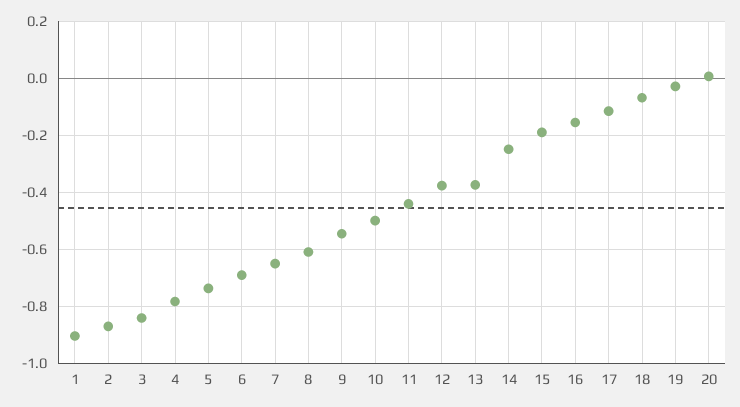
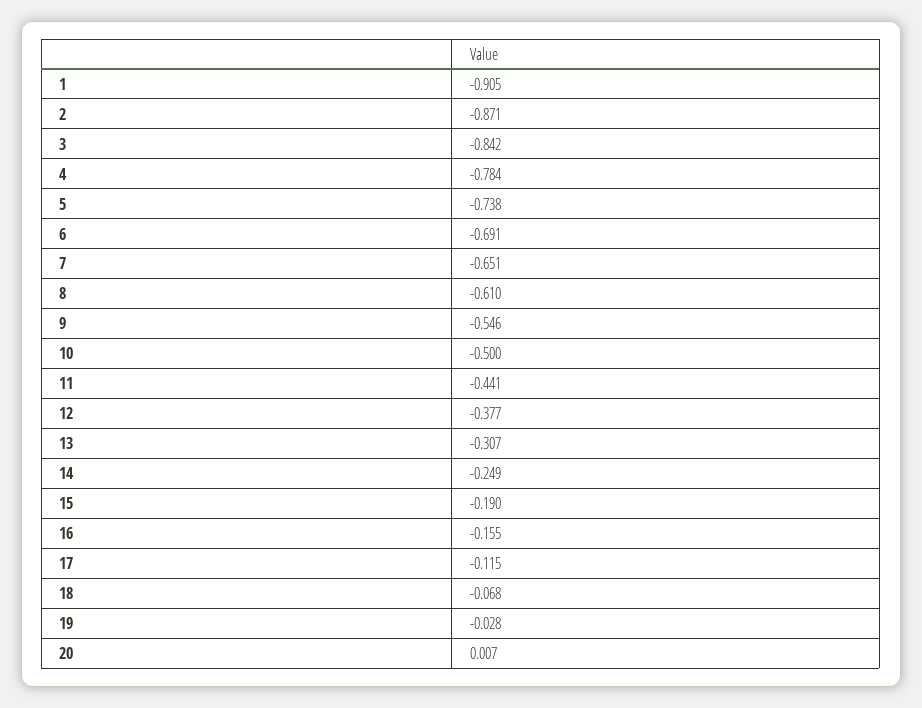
13: -0.375 -> -0.307

